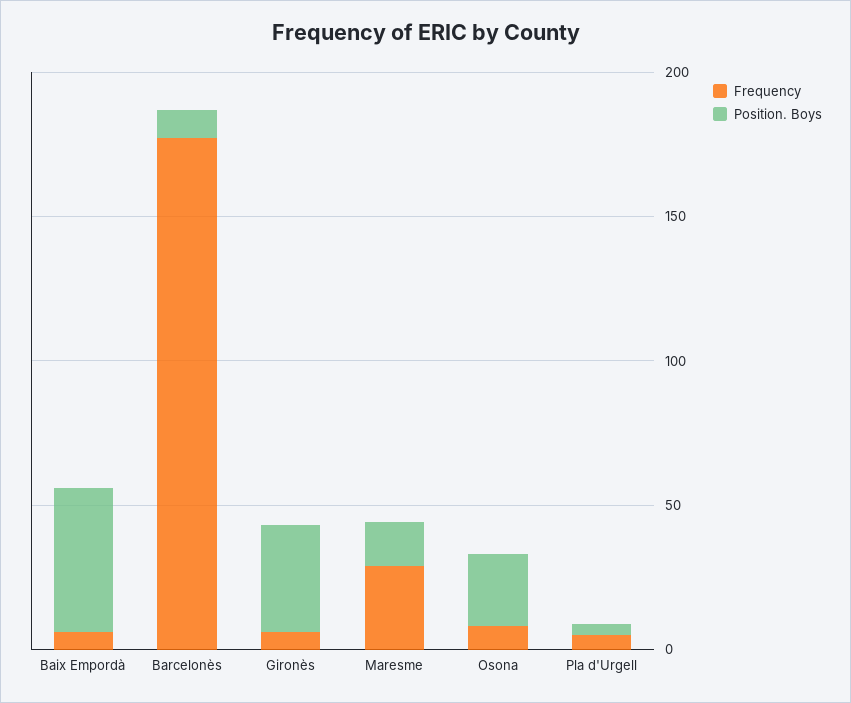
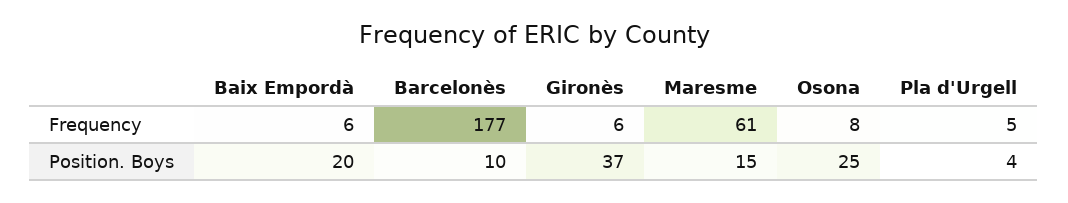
Position. Boys, Baix Empordà: 50 -> 20
Frequency, Maresme: 30 -> 61

